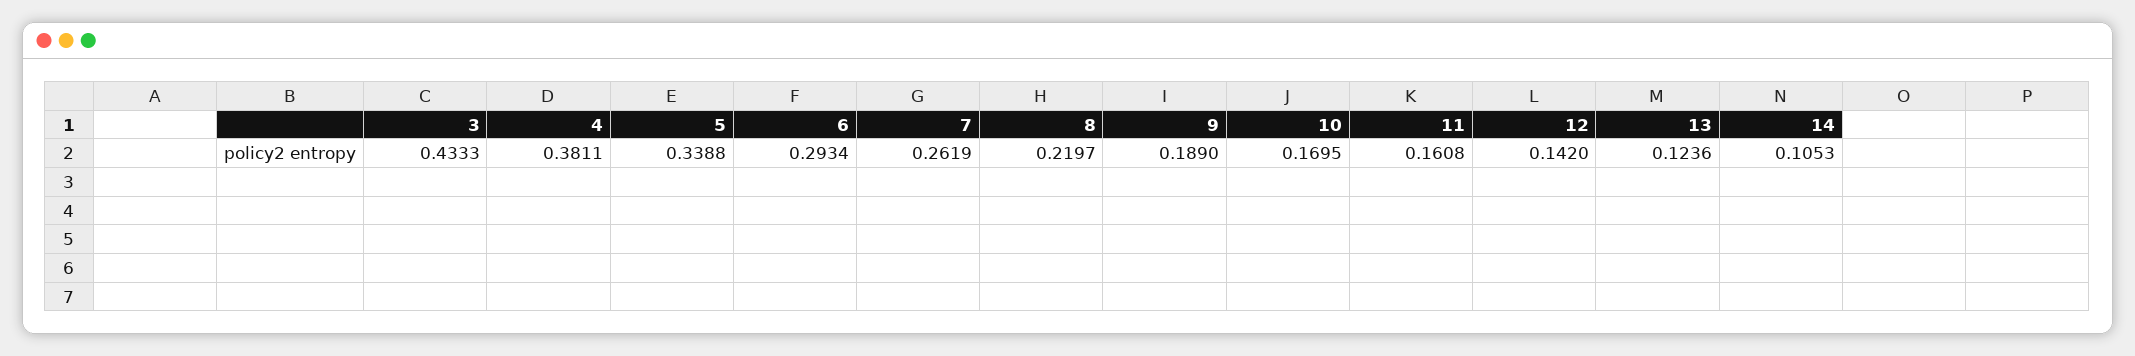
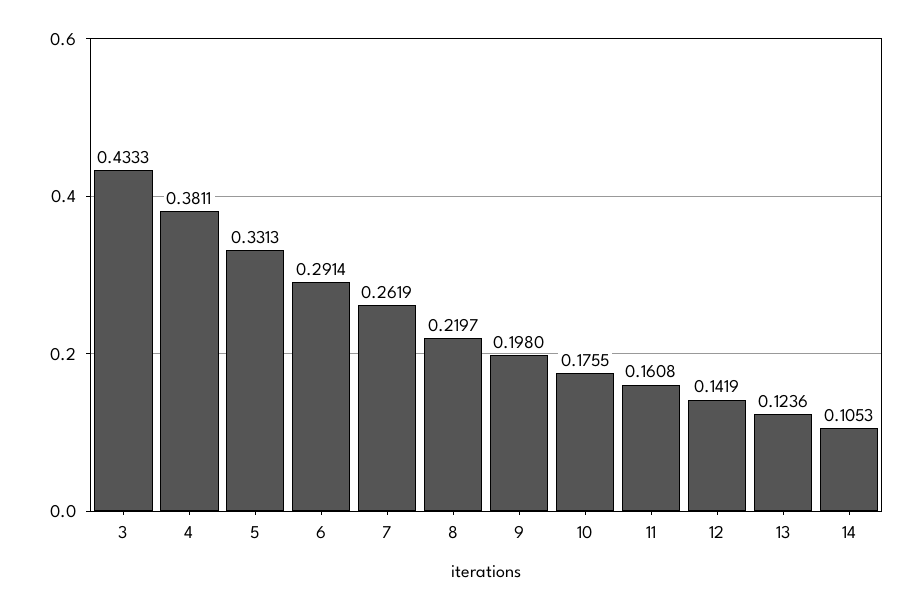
5: 0.3388 -> 0.3313
6: 0.2934 -> 0.2914
9: 0.189 -> 0.198
10: 0.1695 -> 0.1755
12: 0.142 -> 0.1419

